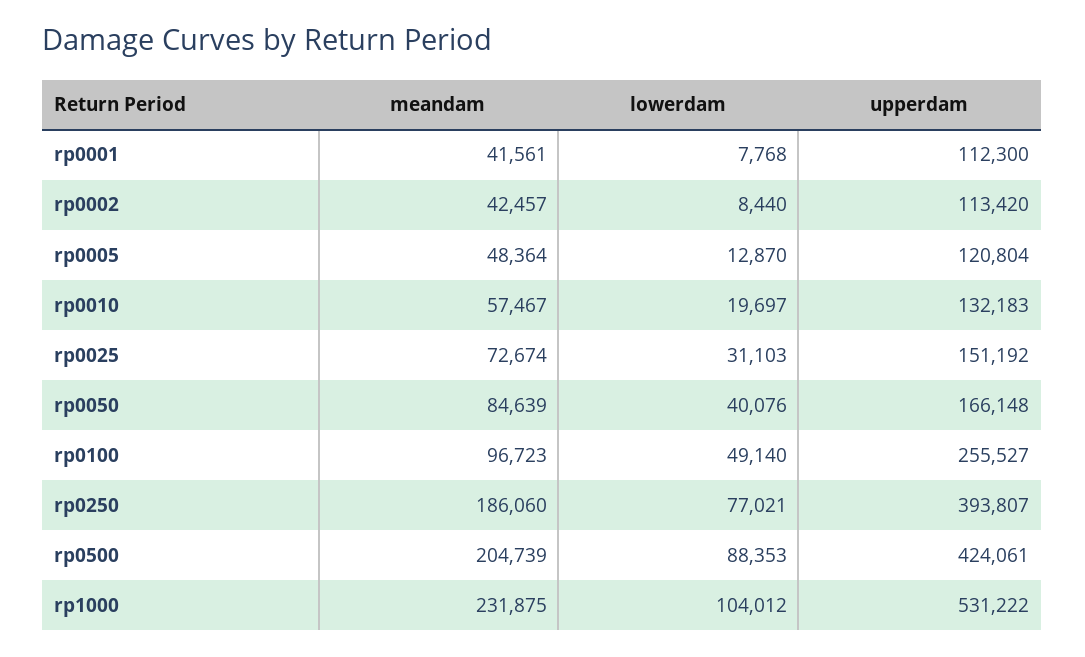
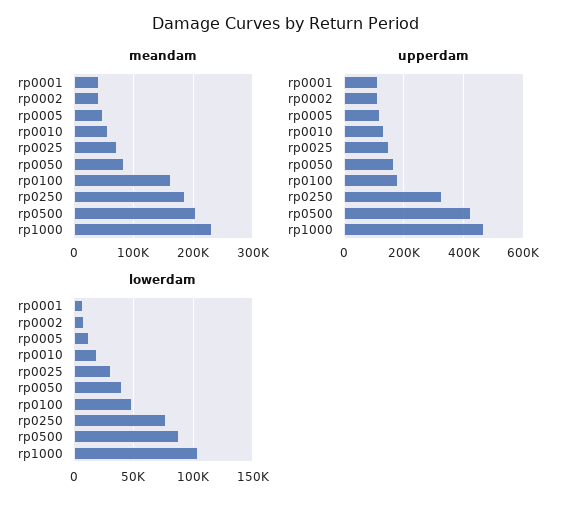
meandam, rp0100: 96723 -> 160000
upperdam, rp0100: 255527 -> 175000
upperdam, rp0250: 393807 -> 325000
upperdam, rp1000: 531222 -> 475000

